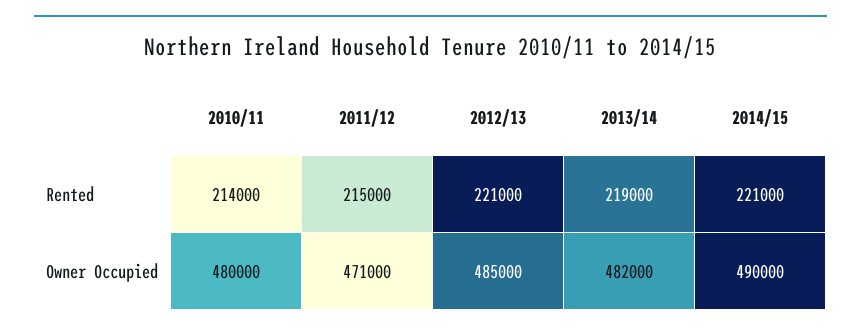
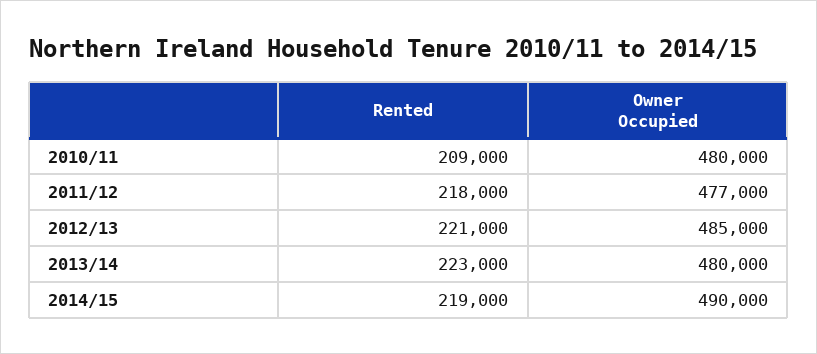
2010/11, Rented: 214000 -> 209000
2011/12, Rented: 215000 -> 218000
2013/14, Rented: 219000 -> 223000
2014/15, Rented: 221000 -> 219000
2011/12, Owner Occupied: 471000 -> 477000
2013/14, Owner Occupied: 482000 -> 480000

